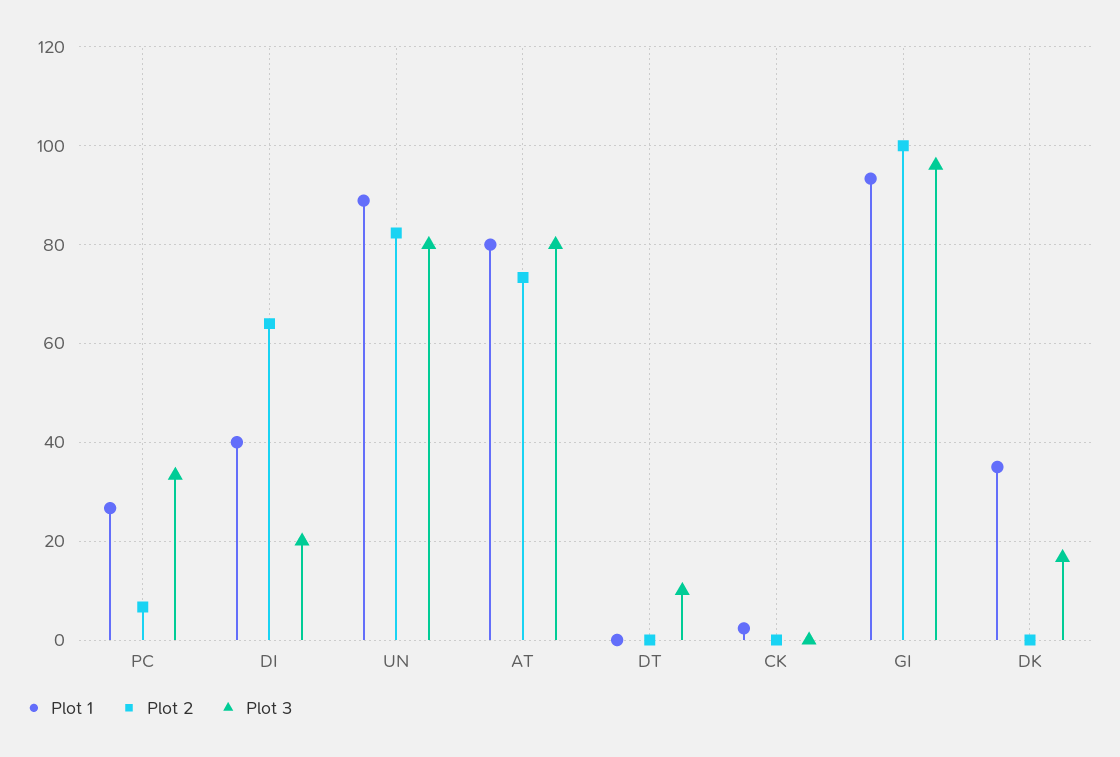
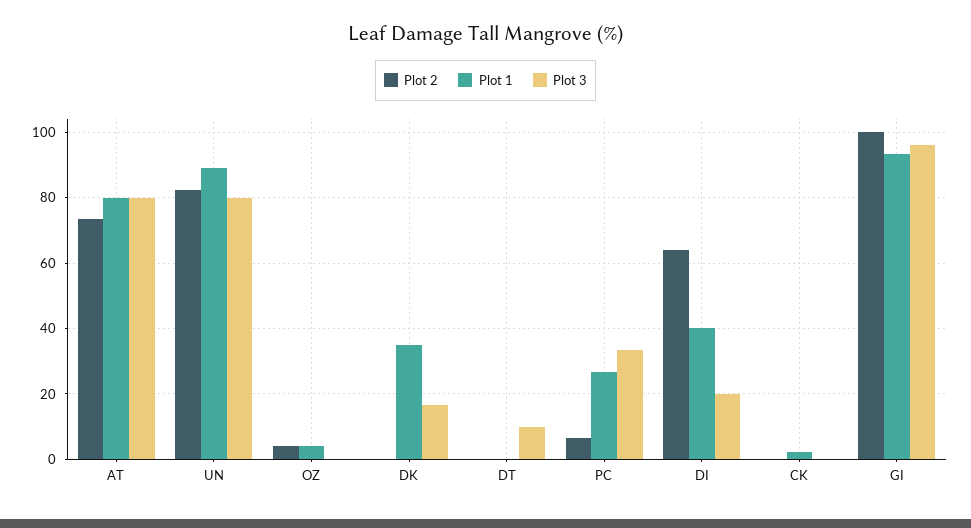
Plot 2, OZ: none -> 4
Plot 1, OZ: none -> 4
Plot 3, OZ: none -> 0

